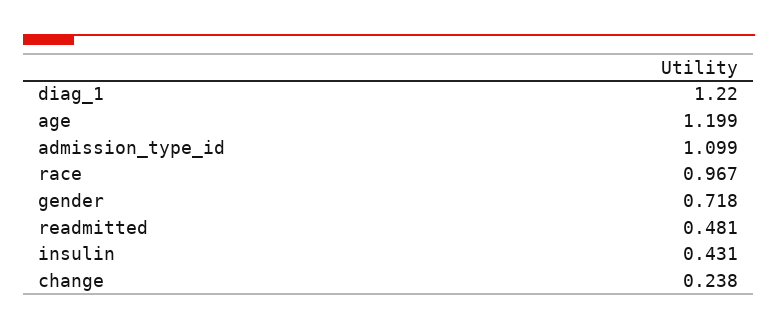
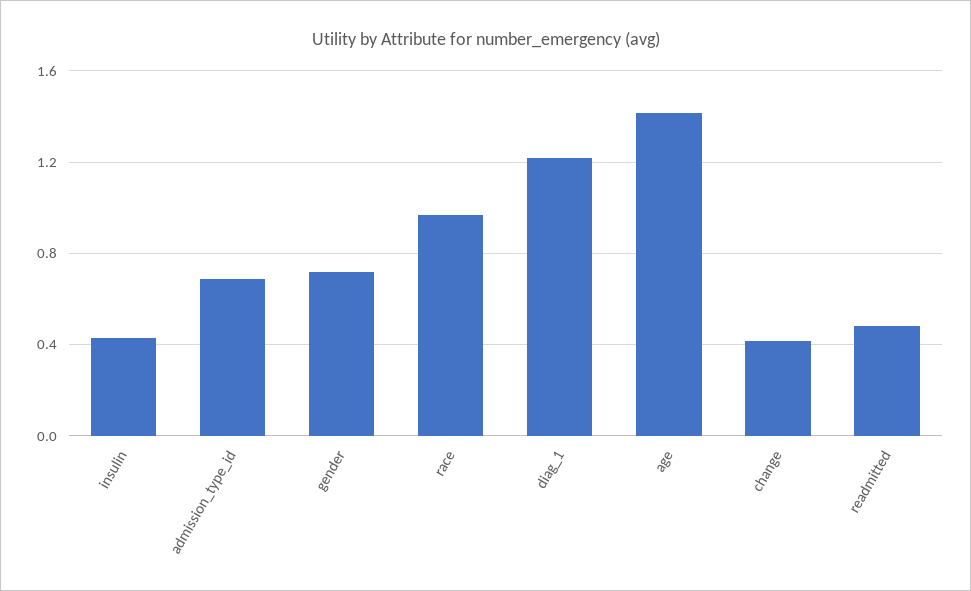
age: 1.199 -> 1.4
admission_type_id: 1.099 -> 0.7
change: 0.238 -> 0.4

